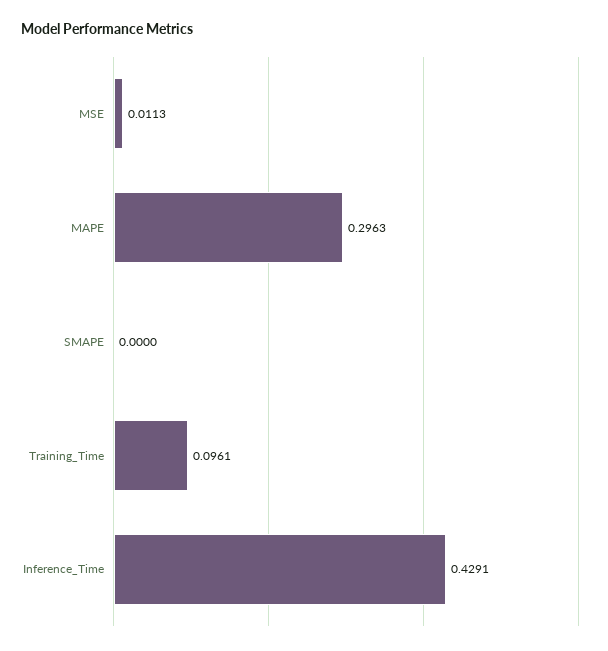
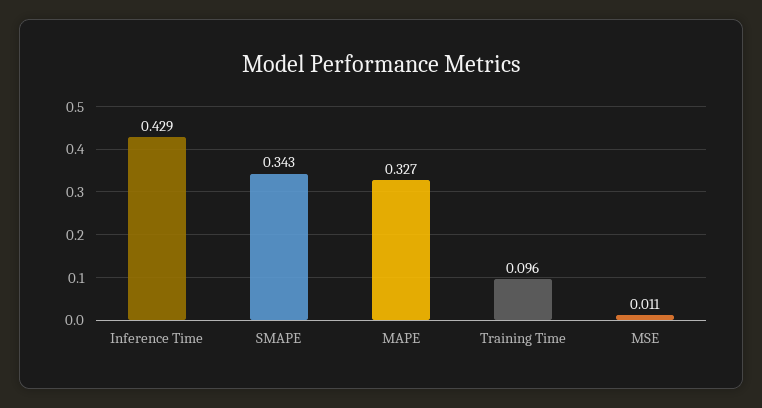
MAPE: 0.2963 -> 0.327
SMAPE: 0 -> 0.343

